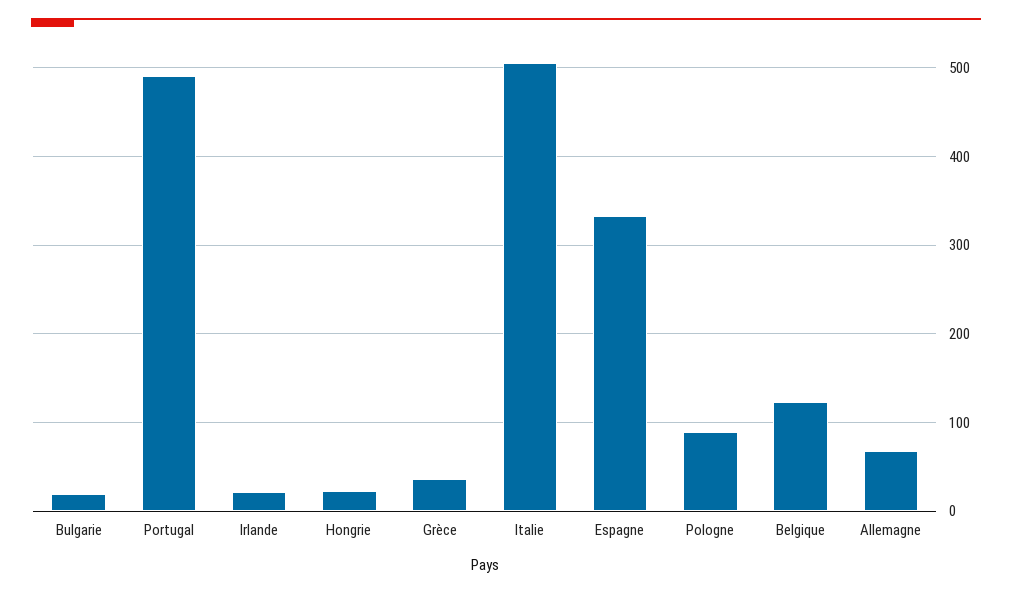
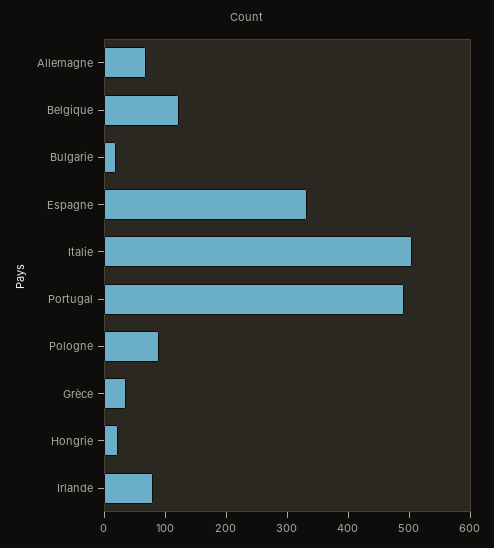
Irlande: 20 -> 80

